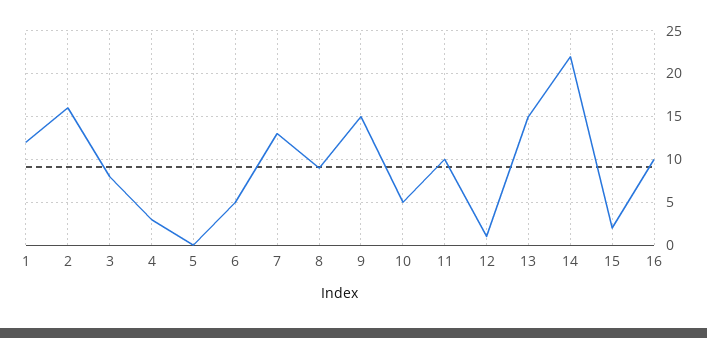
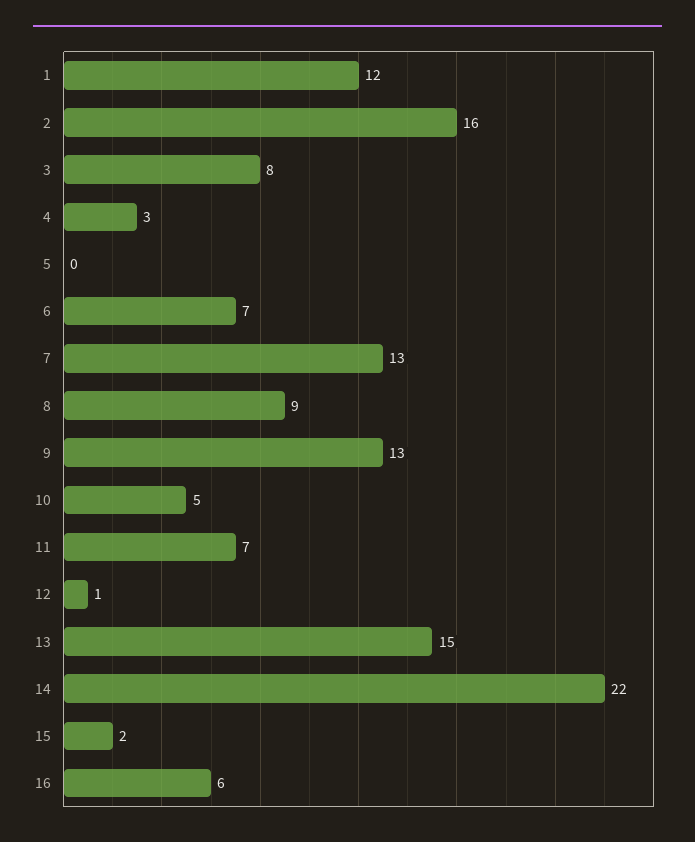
6: 5 -> 7
9: 15 -> 13
11: 10 -> 7
16: 10 -> 6

